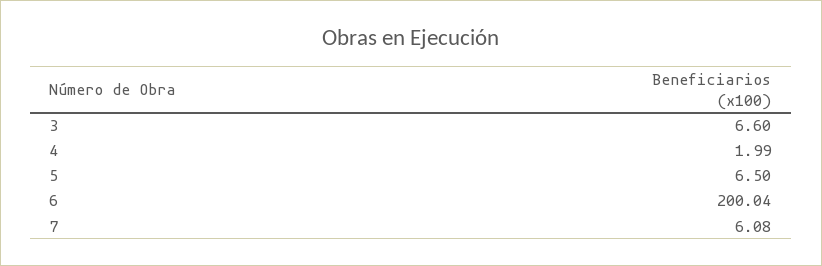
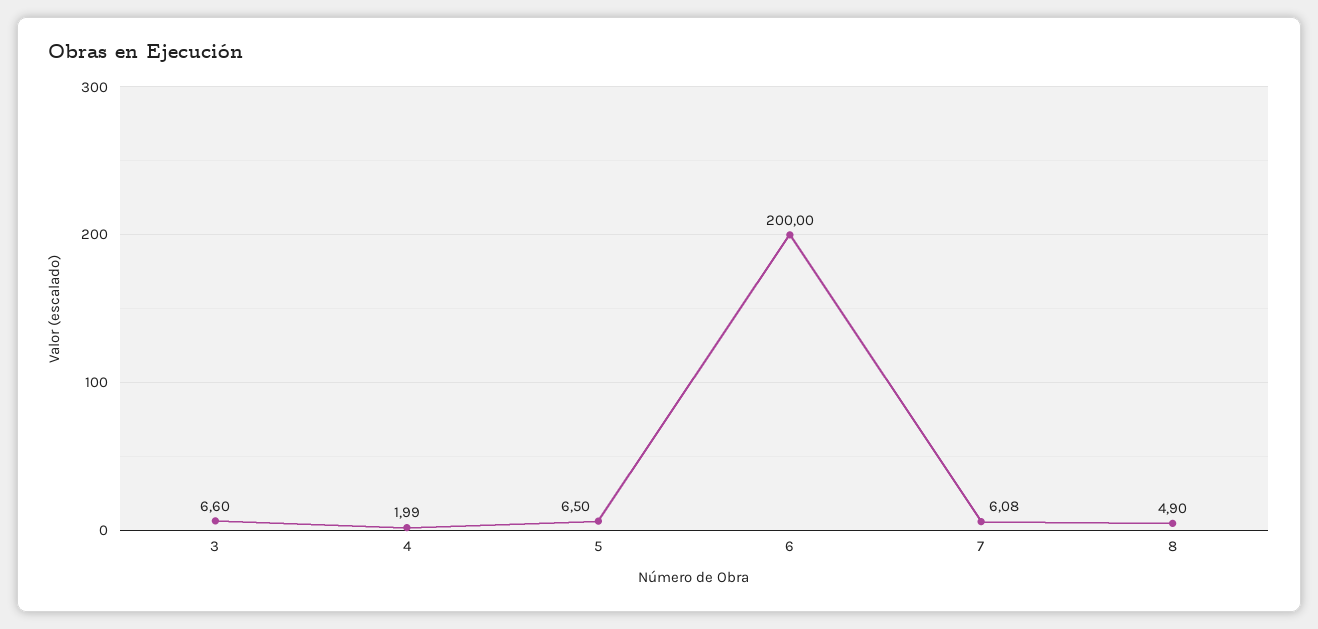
6: 200.04 -> 200
8: none -> 4.9

